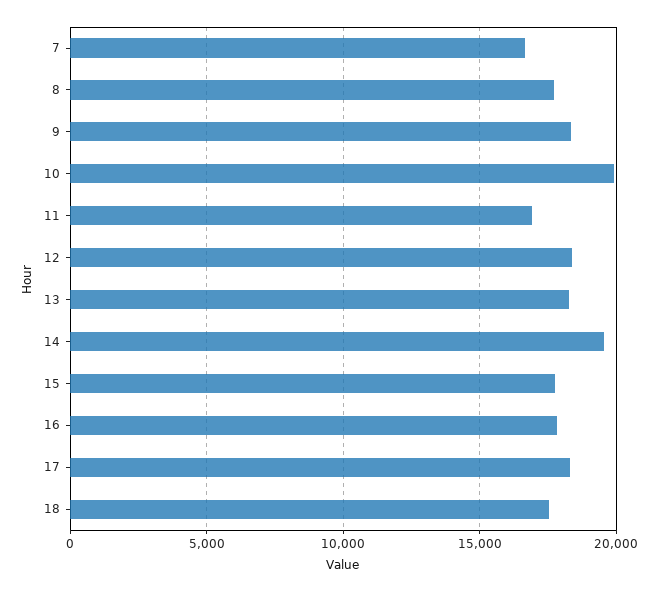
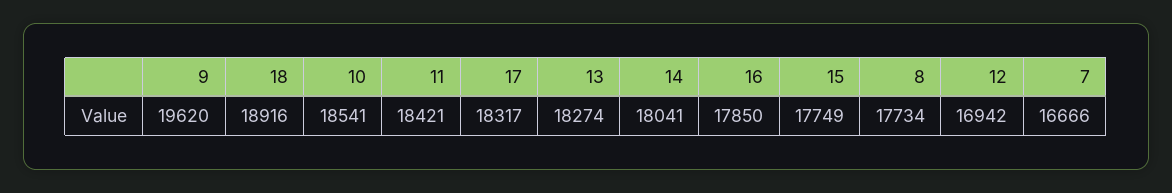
9: 18500 -> 19620
10: 20000 -> 18541
11: 17000 -> 18421
12: 18500 -> 16942
14: 19500 -> 18041
18: 17500 -> 18916

